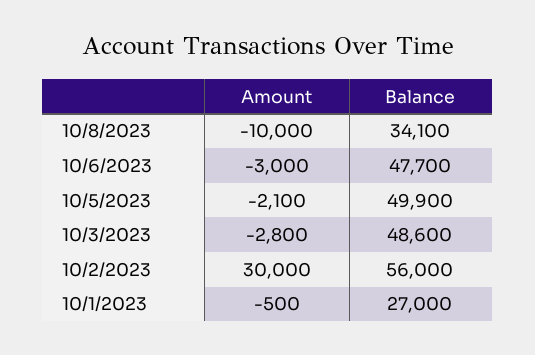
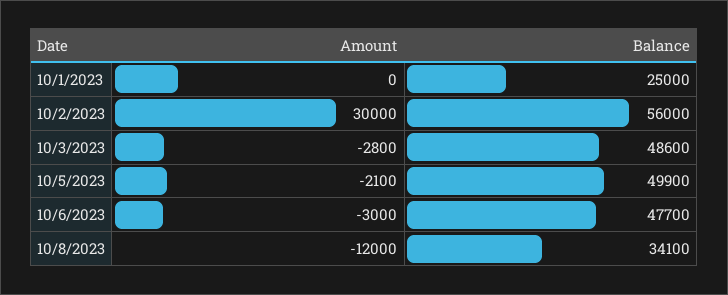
Amount, 10/8/2023: -10000 -> -12000
Amount, 10/1/2023: -500 -> 0
Balance, 10/1/2023: 27000 -> 25000

